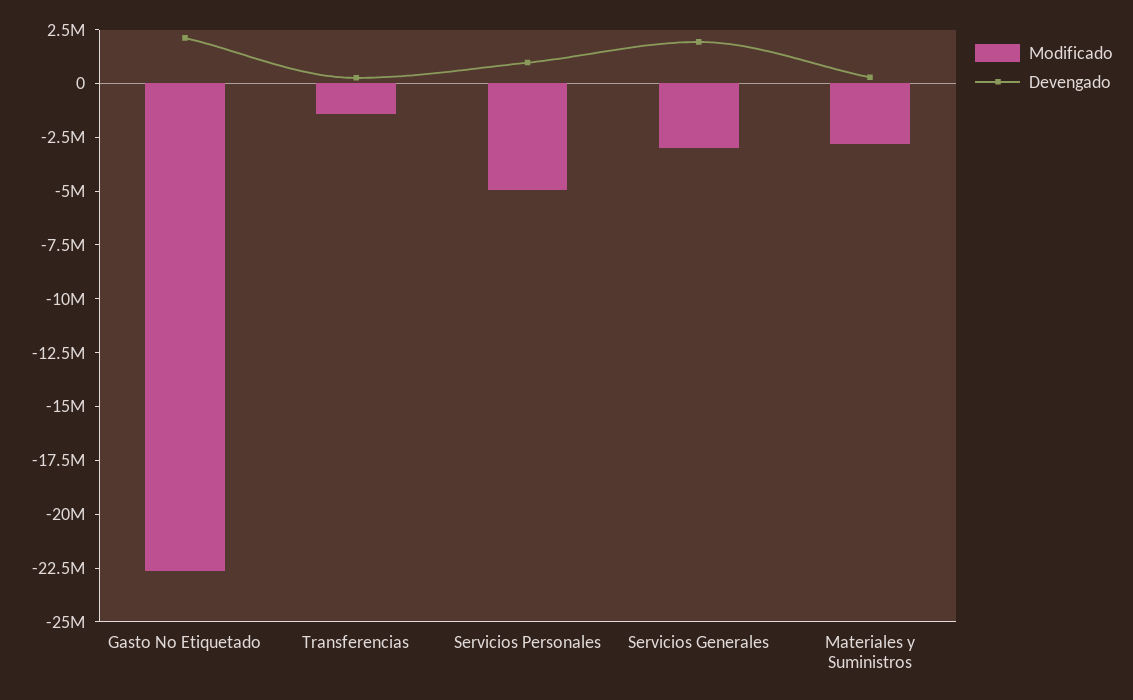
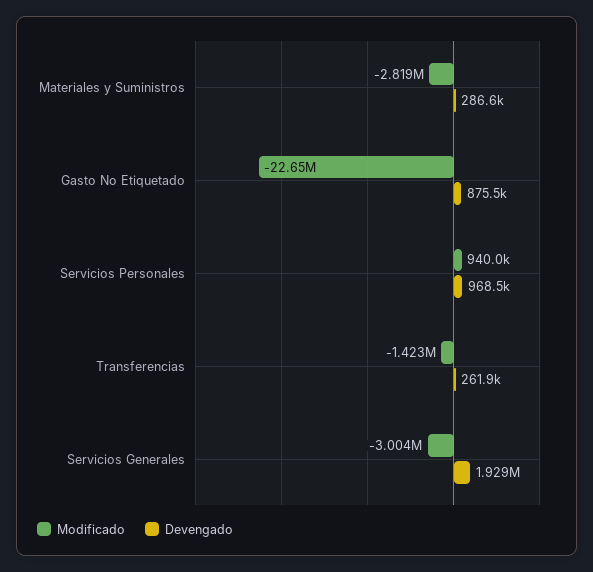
Devengado, Gasto No Etiquetado: 2000000 -> 875500
Modificado, Servicios Personales: -5000000 -> 940000

